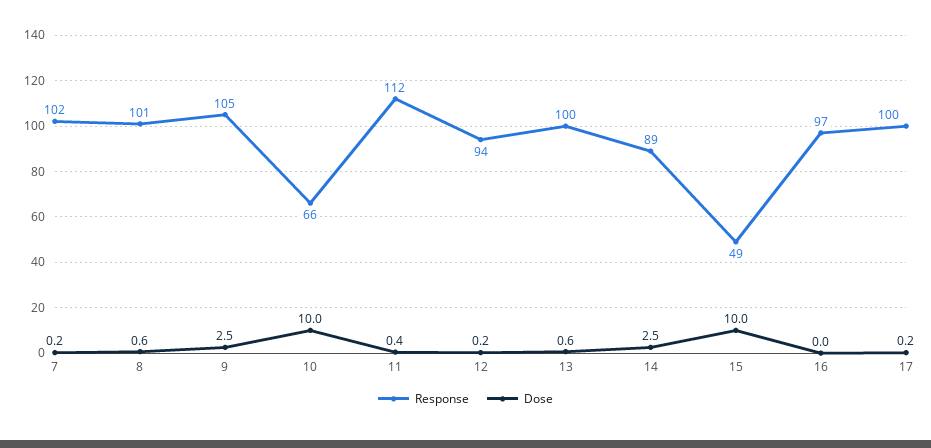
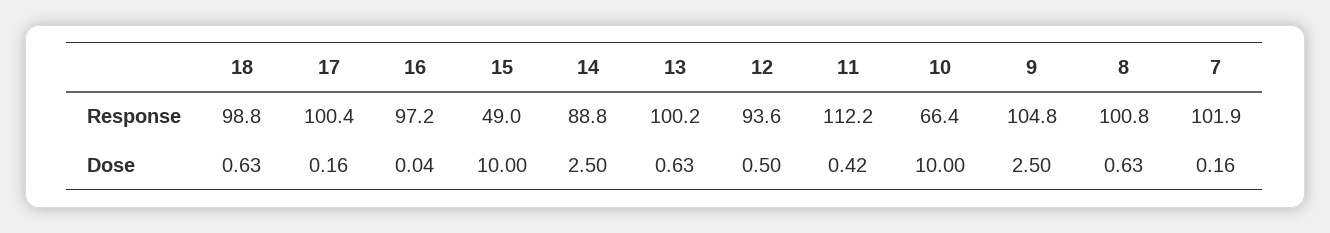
Dose, 12: 0.2 -> 0.5
Response, 18: none -> 98.8
Dose, 18: none -> 0.63

